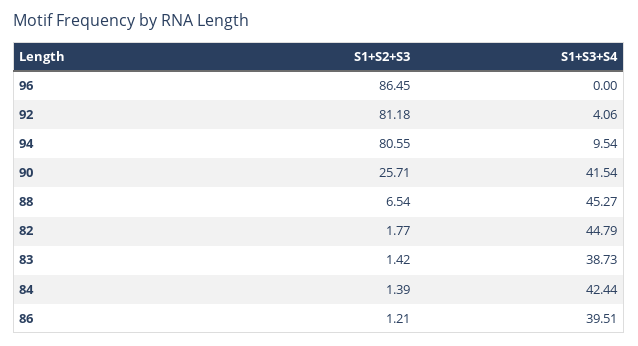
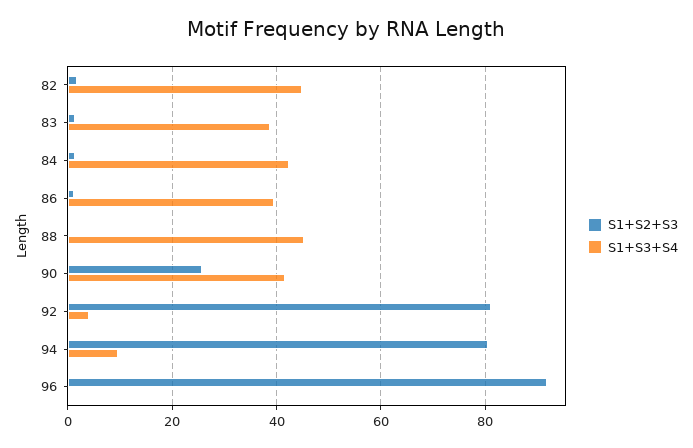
S1+S2+S3, 96: 86.45 -> 92
S1+S2+S3, 88: 6.54 -> 0

